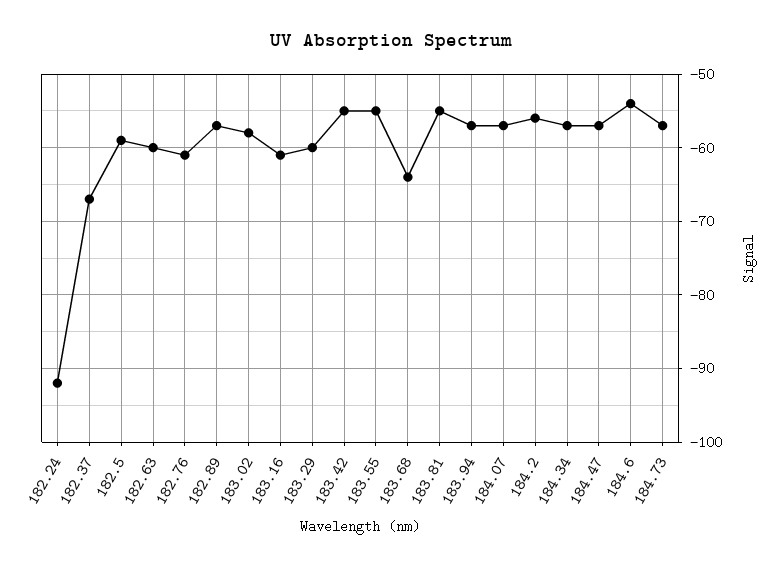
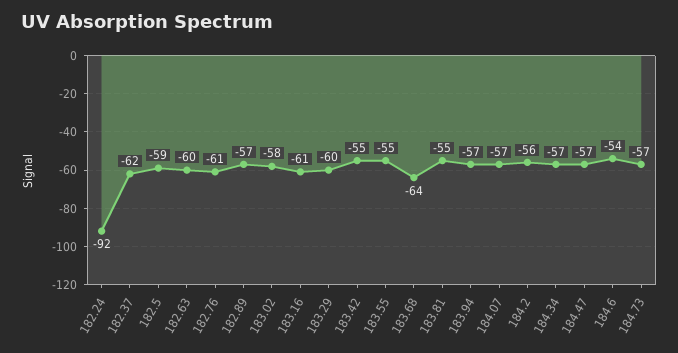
182.37: -67 -> -62

